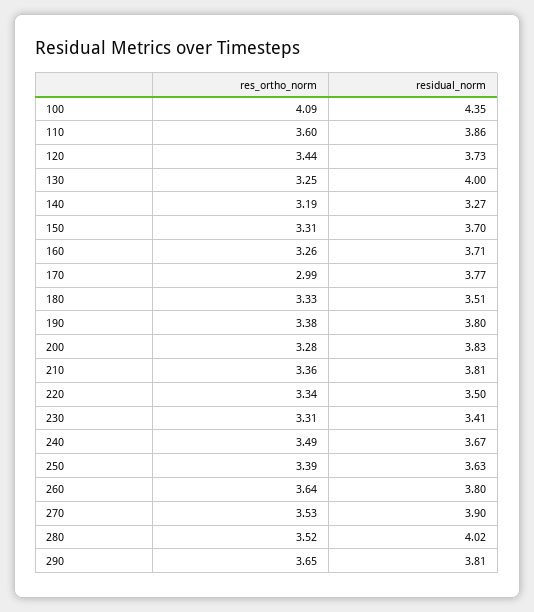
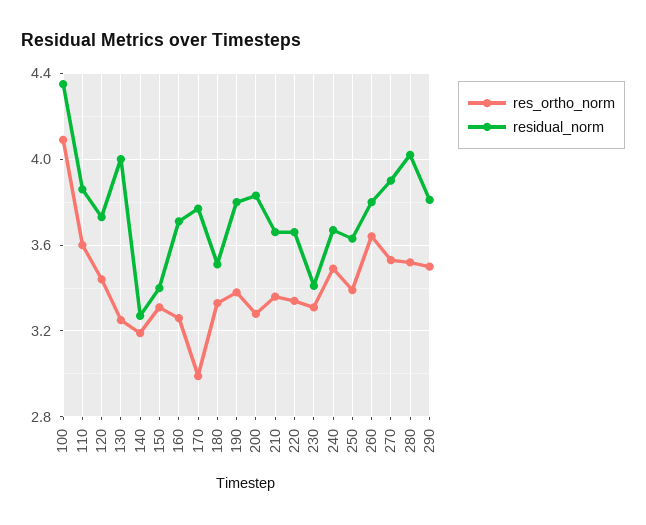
residual_norm, 150: 3.7 -> 3.4
residual_norm, 210: 3.81 -> 3.65
residual_norm, 220: 3.5 -> 3.65
res_ortho_norm, 290: 3.65 -> 3.5

